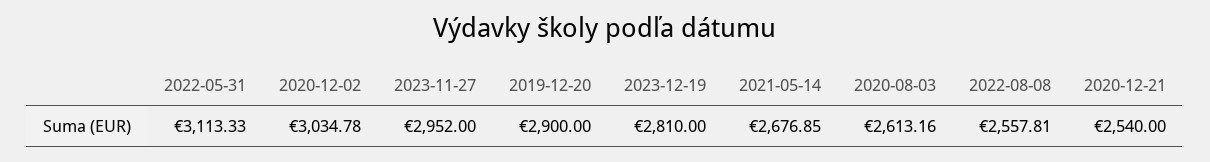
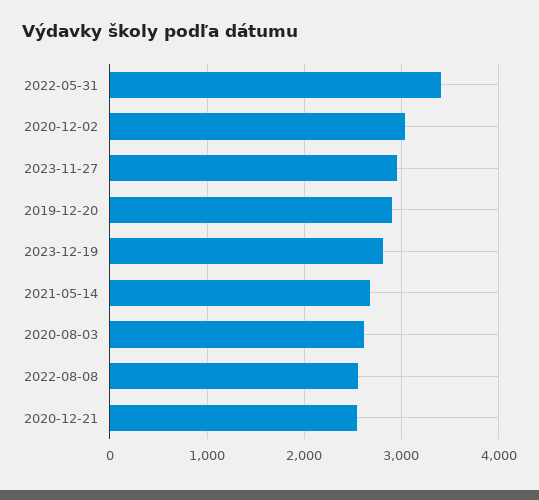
2022-05-31: 3113.33 -> 3400

